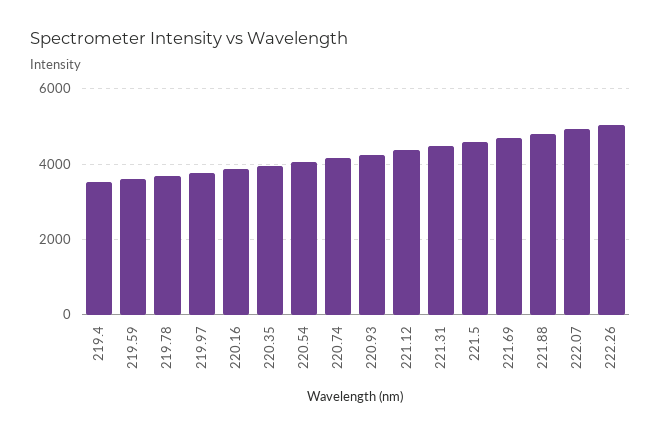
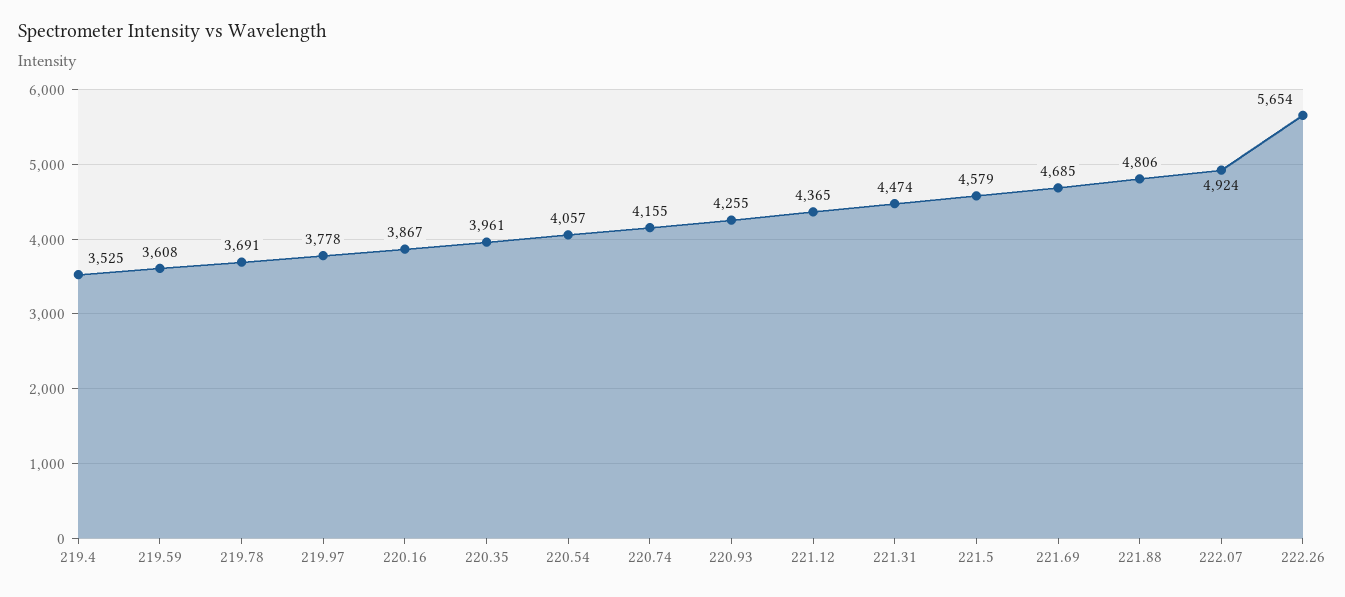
222.26: 5000 -> 5654

